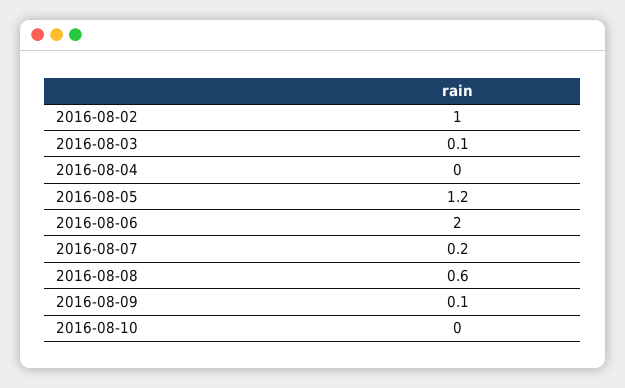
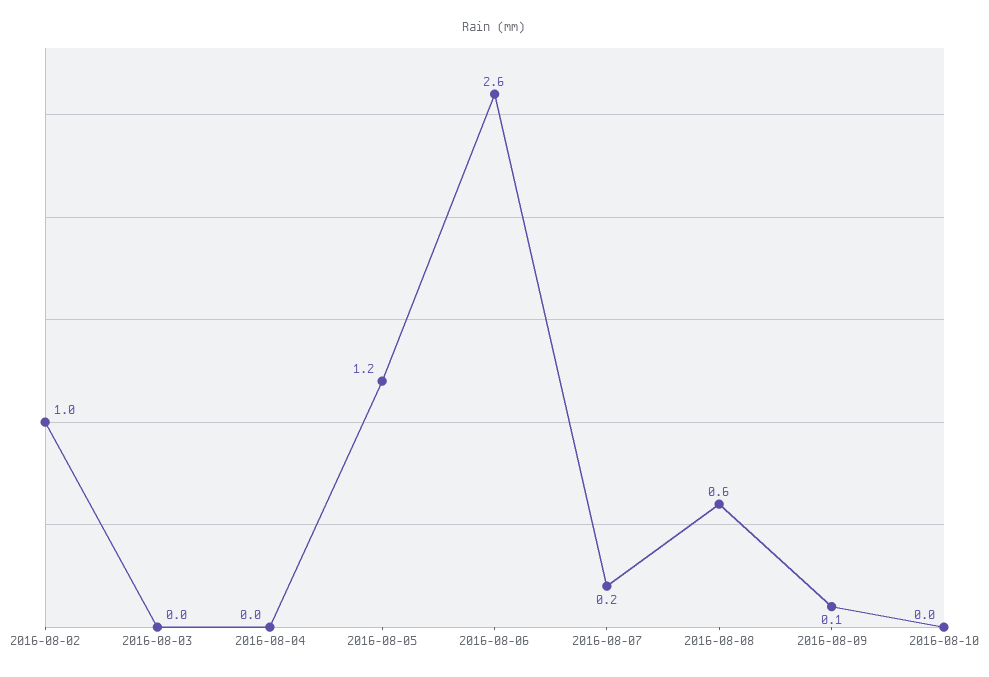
2016-08-03: 0.1 -> 0
2016-08-06: 2 -> 2.6

